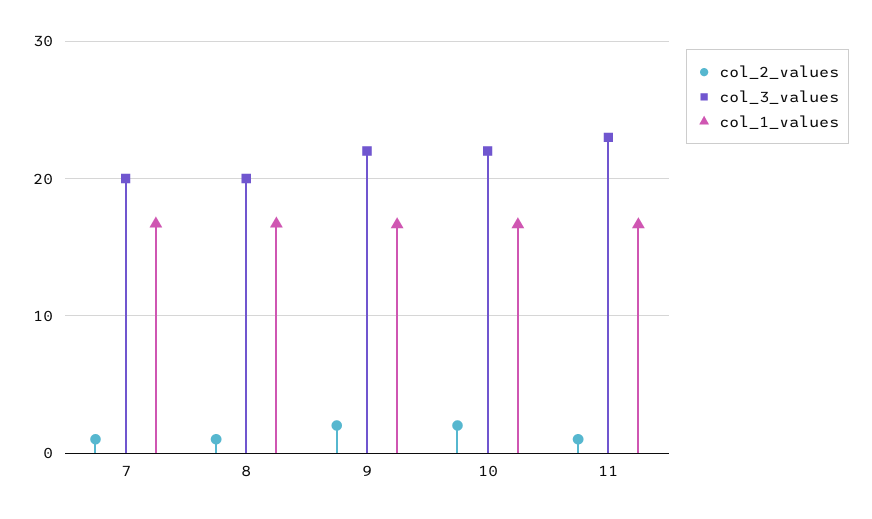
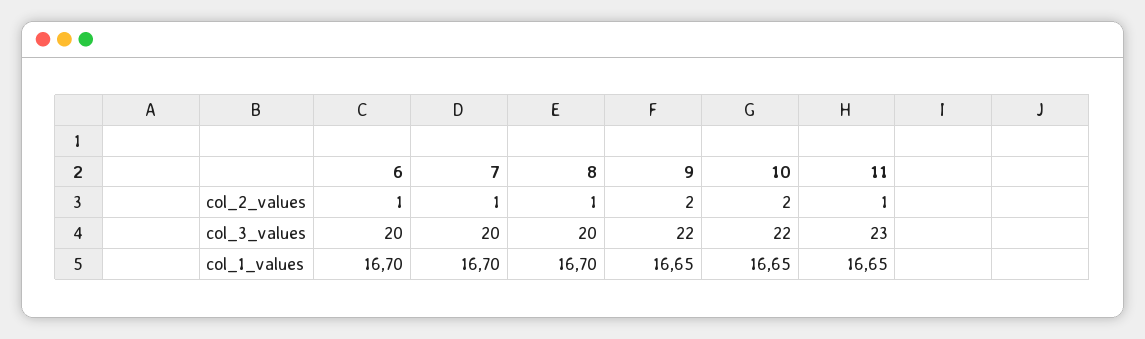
col_2_values, 6: none -> 1
col_3_values, 6: none -> 20
col_1_values, 6: none -> 16.7

